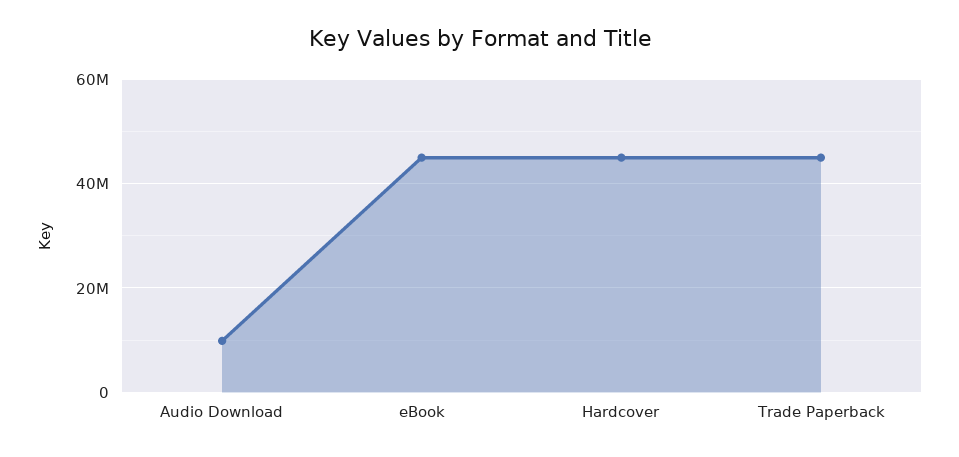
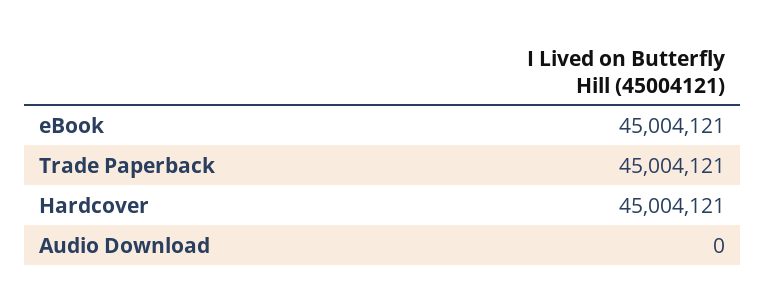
Audio Download: 10000000 -> 0

